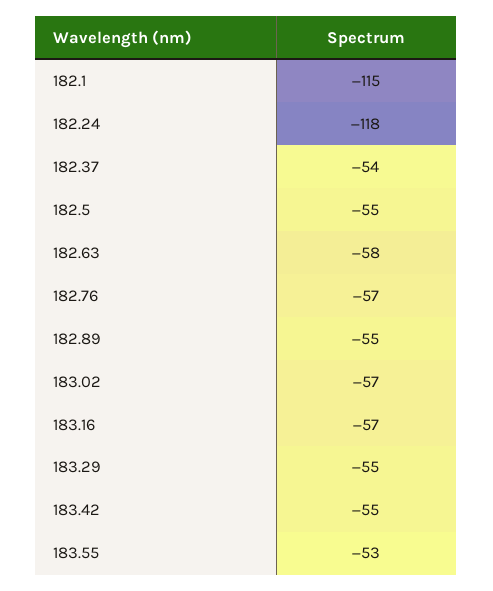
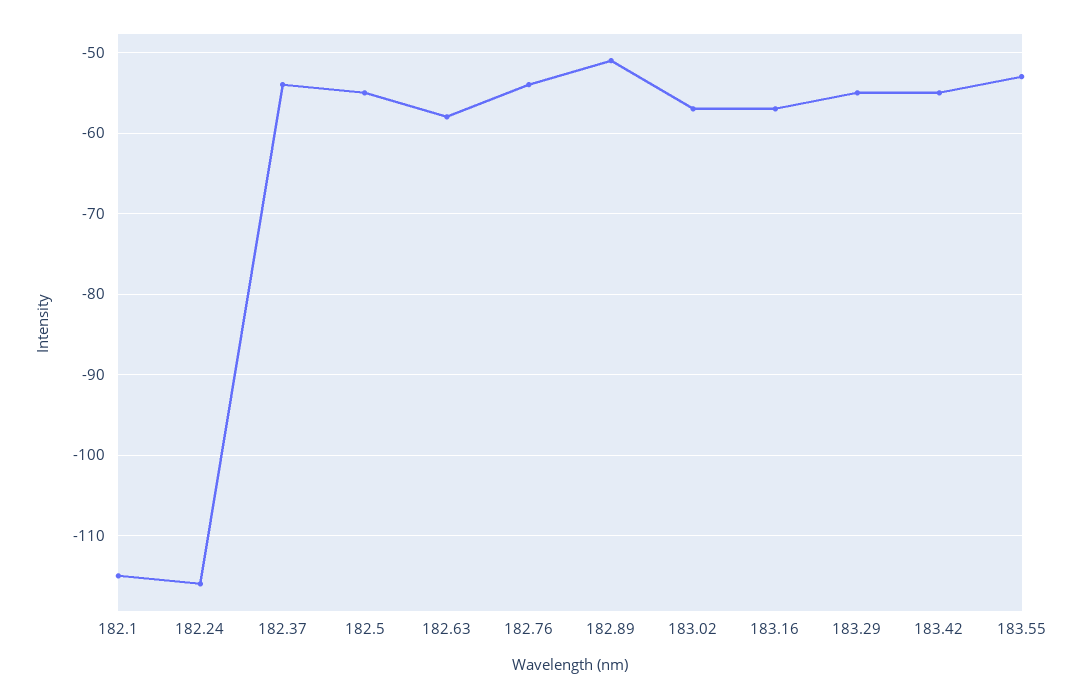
182.24: -118 -> -116
182.76: -57 -> -54
182.89: -55 -> -51

